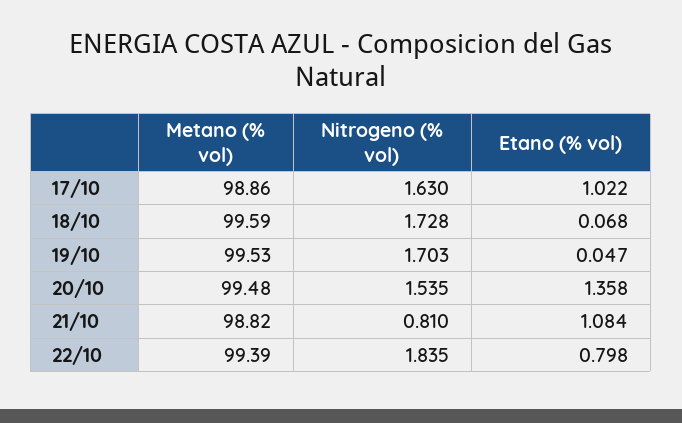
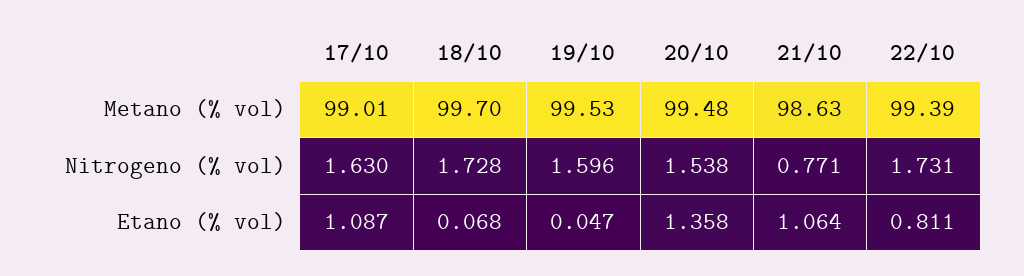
Metano (% vol), 17/10: 98.86 -> 99.01
Etano (% vol), 17/10: 1.022 -> 1.087
Metano (% vol), 18/10: 99.59 -> 99.7
Nitrogeno (% vol), 19/10: 1.703 -> 1.596
Nitrogeno (% vol), 20/10: 1.535 -> 1.538
Metano (% vol), 21/10: 98.82 -> 98.63
Nitrogeno (% vol), 21/10: 0.81 -> 0.771
Etano (% vol), 21/10: 1.084 -> 1.064
Nitrogeno (% vol), 22/10: 1.835 -> 1.731
Etano (% vol), 22/10: 0.798 -> 0.811

